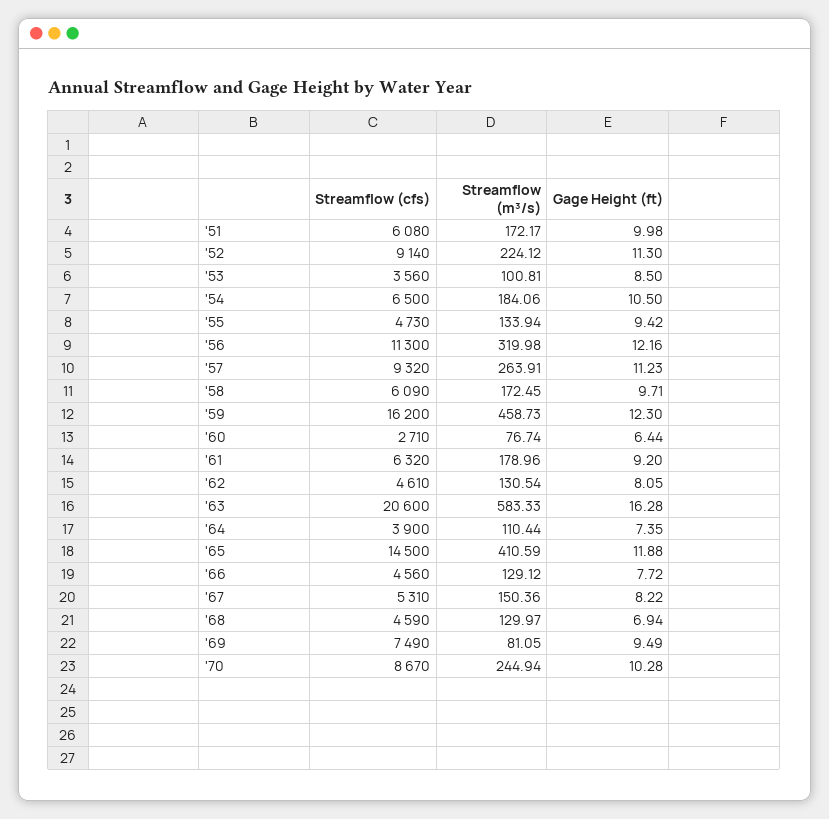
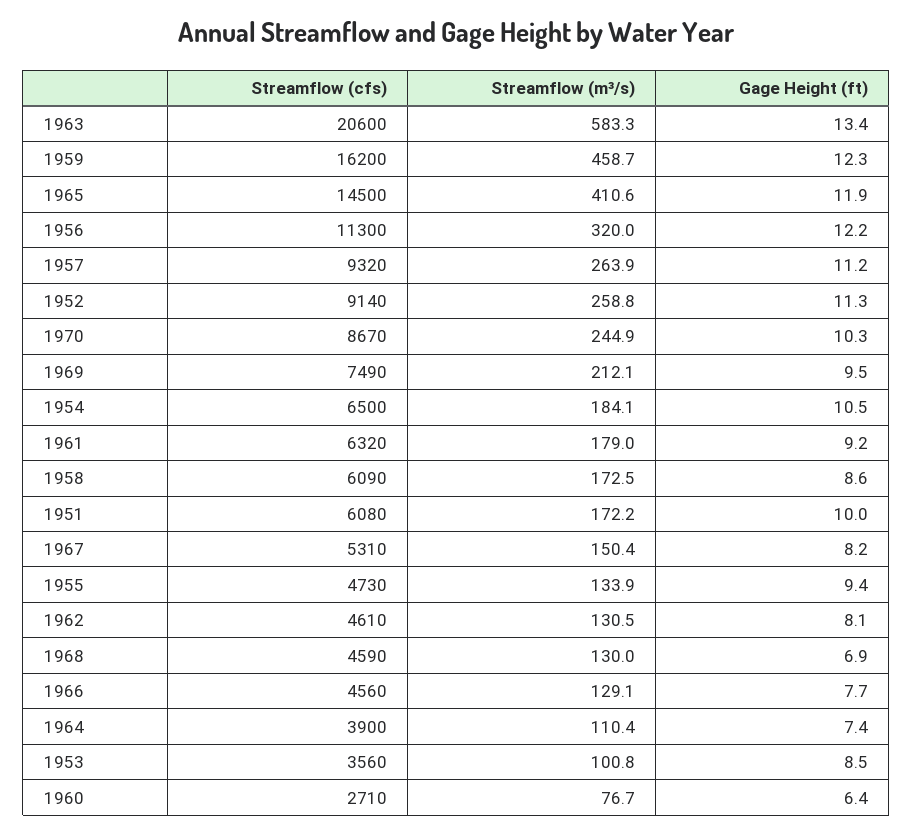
Streamflow (m³/s), '52: 224.12 -> 258.8
Gage Height (ft), '58: 9.71 -> 8.6
Gage Height (ft), '63: 16.28 -> 13.4
Streamflow (m³/s), '69: 81.05 -> 212.1

